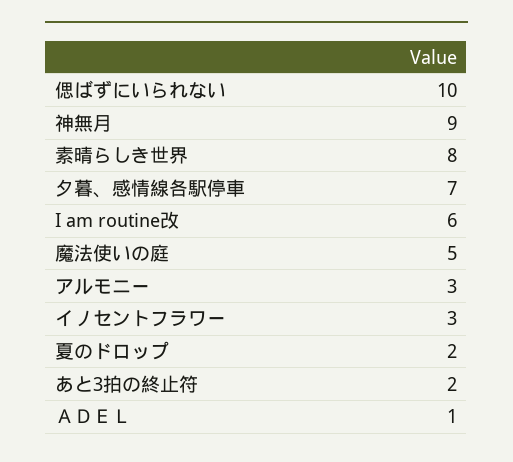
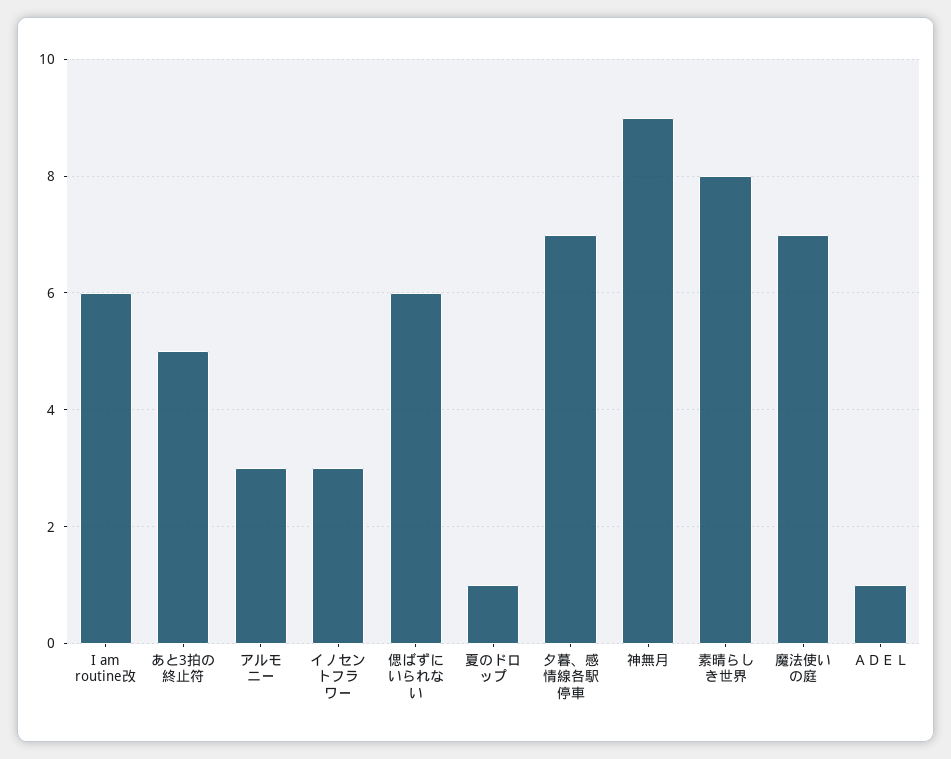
偲ばずにいられない: 10 -> 6
魔法使いの庭: 5 -> 7
夏のドロップ: 2 -> 1
あと3拍の終止符: 2 -> 5

